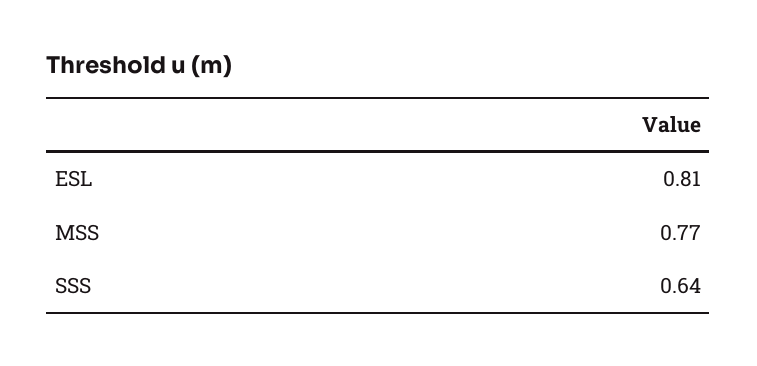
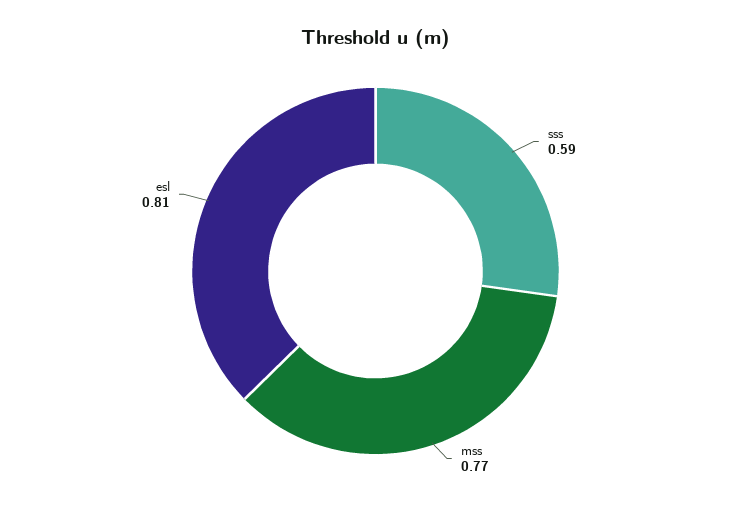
SSS: 0.64 -> 0.59

